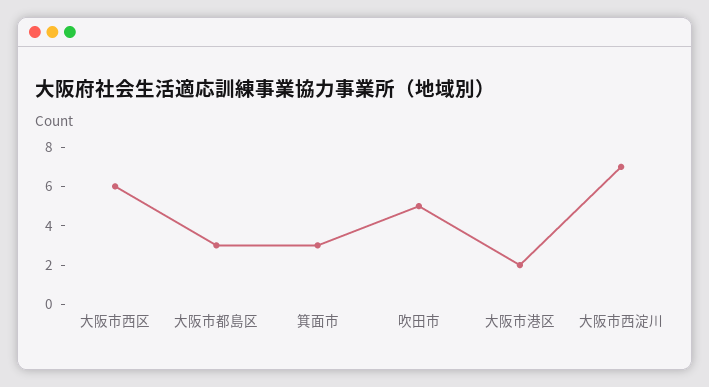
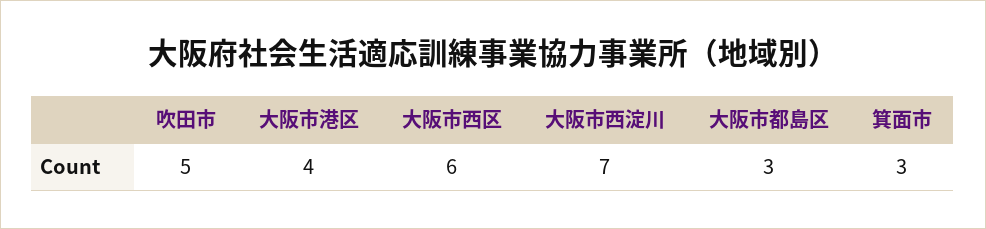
大阪市港区: 2 -> 4

